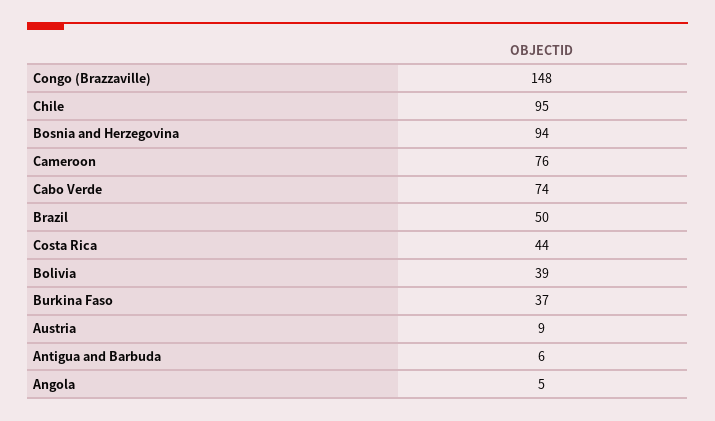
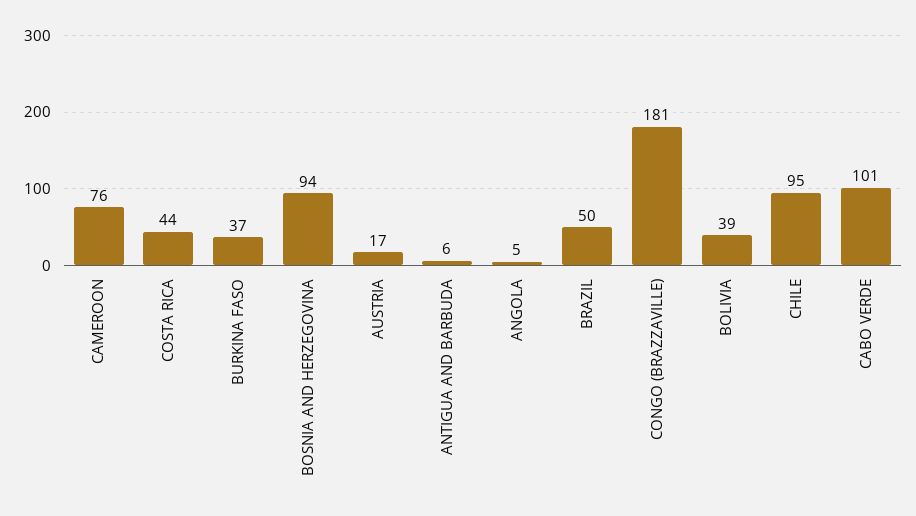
Congo (Brazzaville): 148 -> 181
Cabo Verde: 74 -> 101
Austria: 9 -> 17

